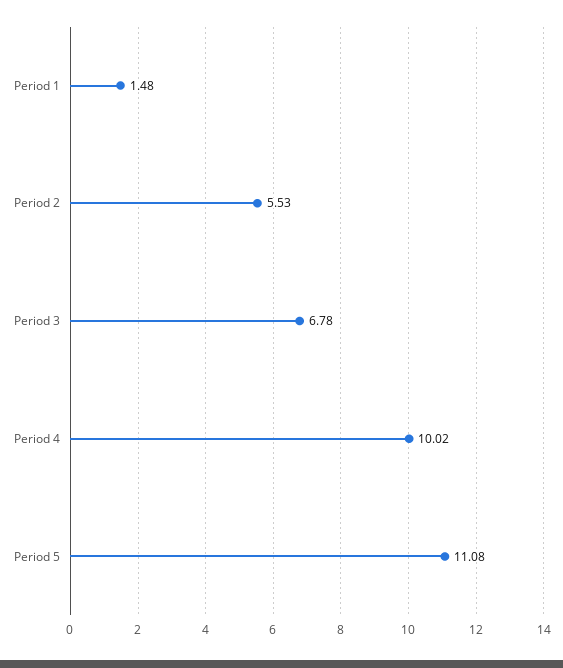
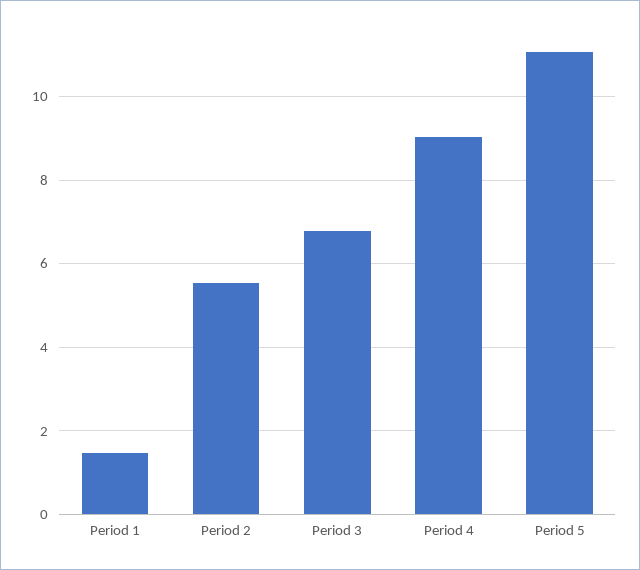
Period 4: 10.02 -> 9

